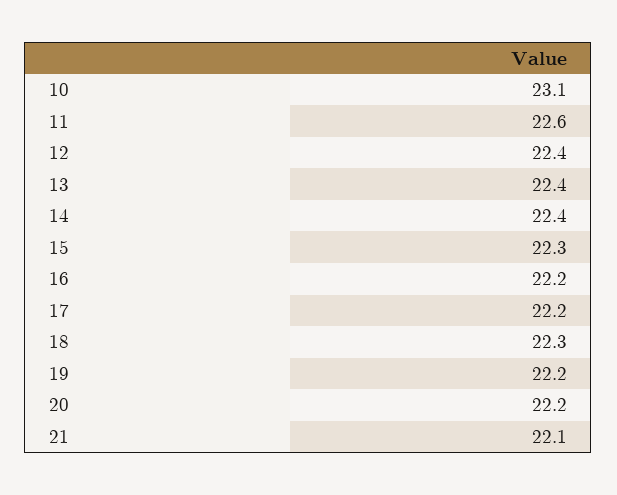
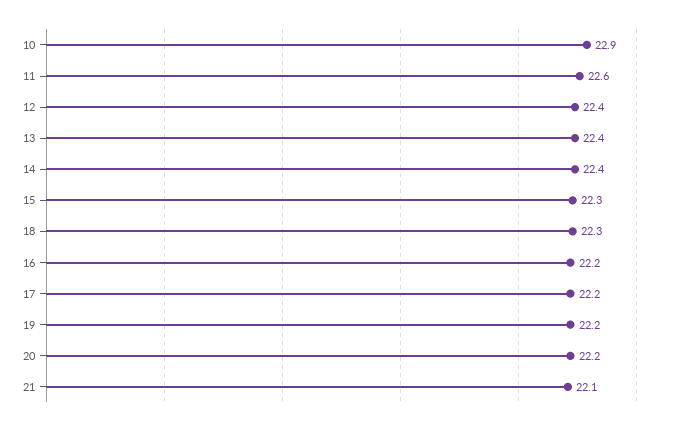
10: 23.1 -> 22.9

